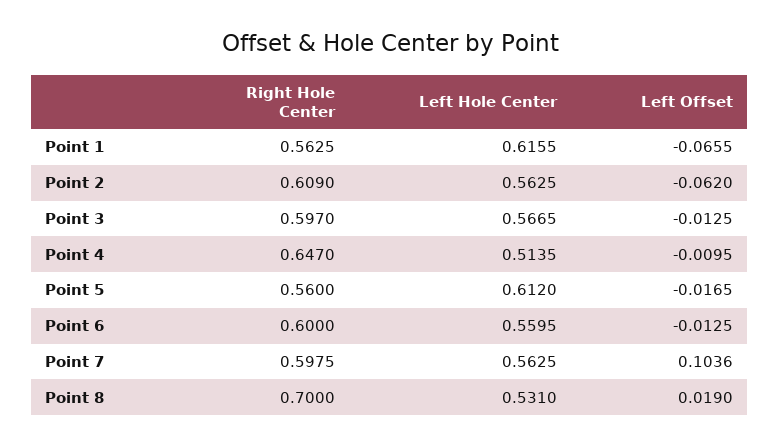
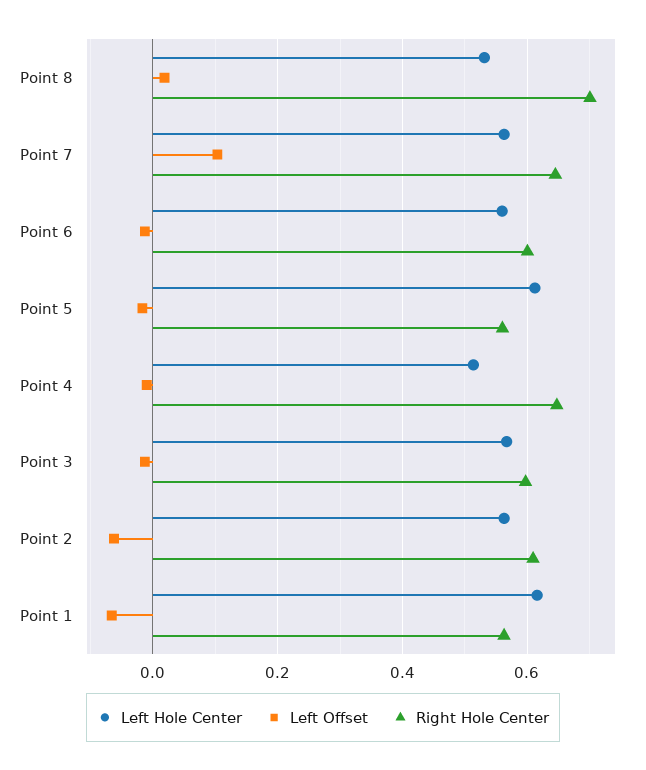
Right Hole Center, Point 7: 0.5975 -> 0.64

